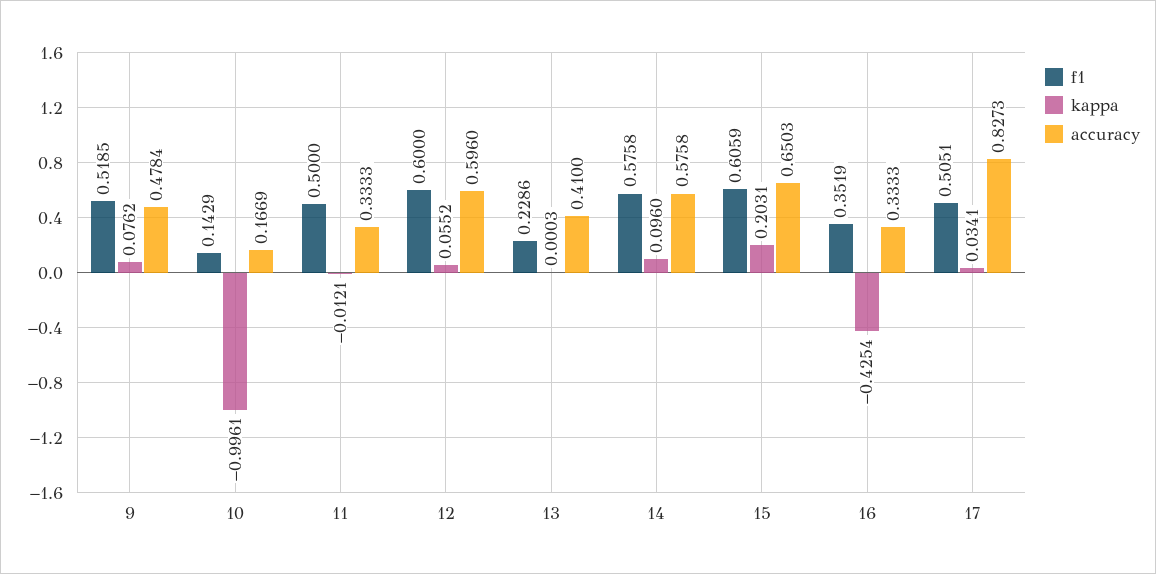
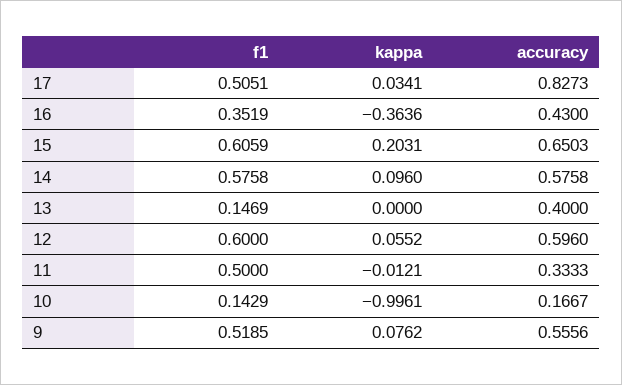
accuracy, 9: 0.4784 -> 0.5556
accuracy, 10: 0.1669 -> 0.1667
f1, 13: 0.2286 -> 0.1469
kappa, 13: 0.0003 -> 0
accuracy, 13: 0.41 -> 0.4
kappa, 16: -0.4254 -> -0.3636
accuracy, 16: 0.3333 -> 0.43

